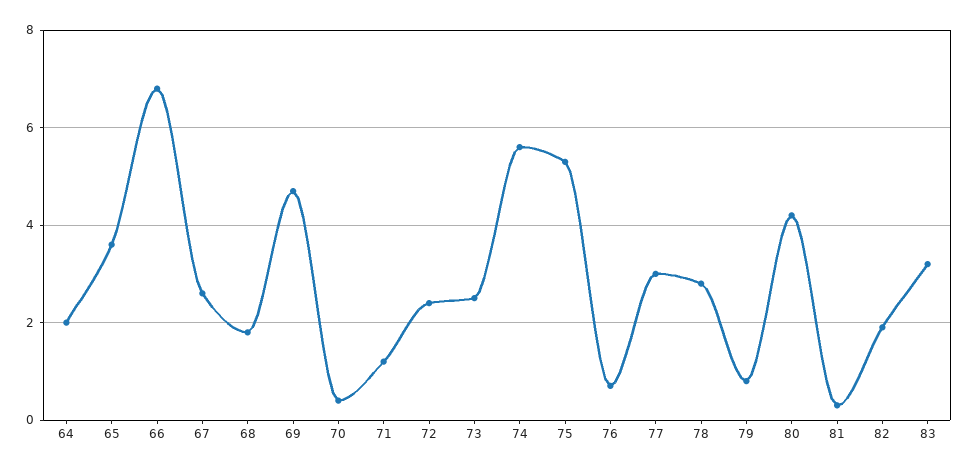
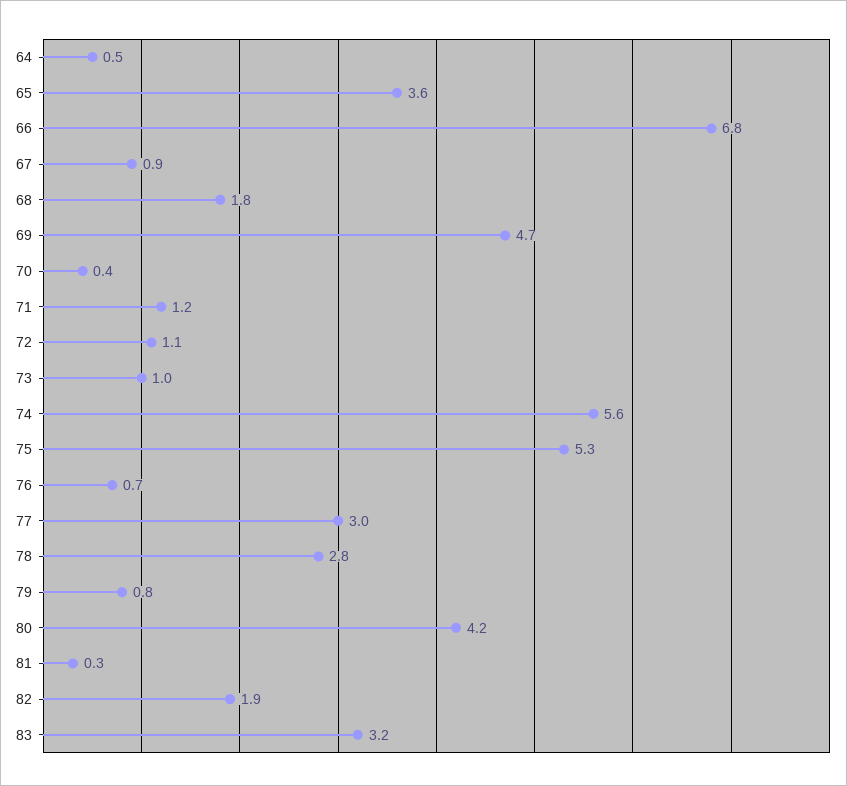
64: 2 -> 0.5
67: 2.5 -> 0.9
72: 2.5 -> 1.1
73: 2.5 -> 1

